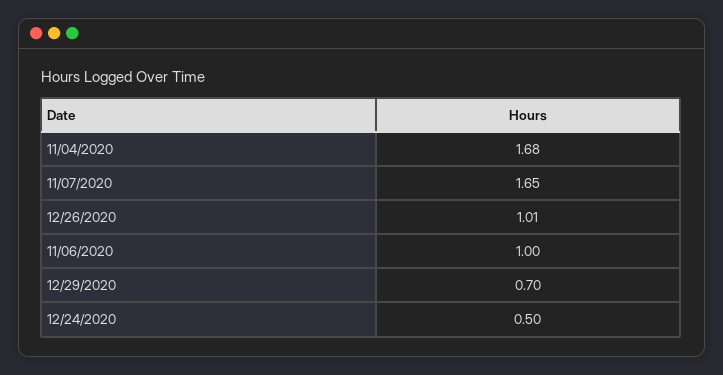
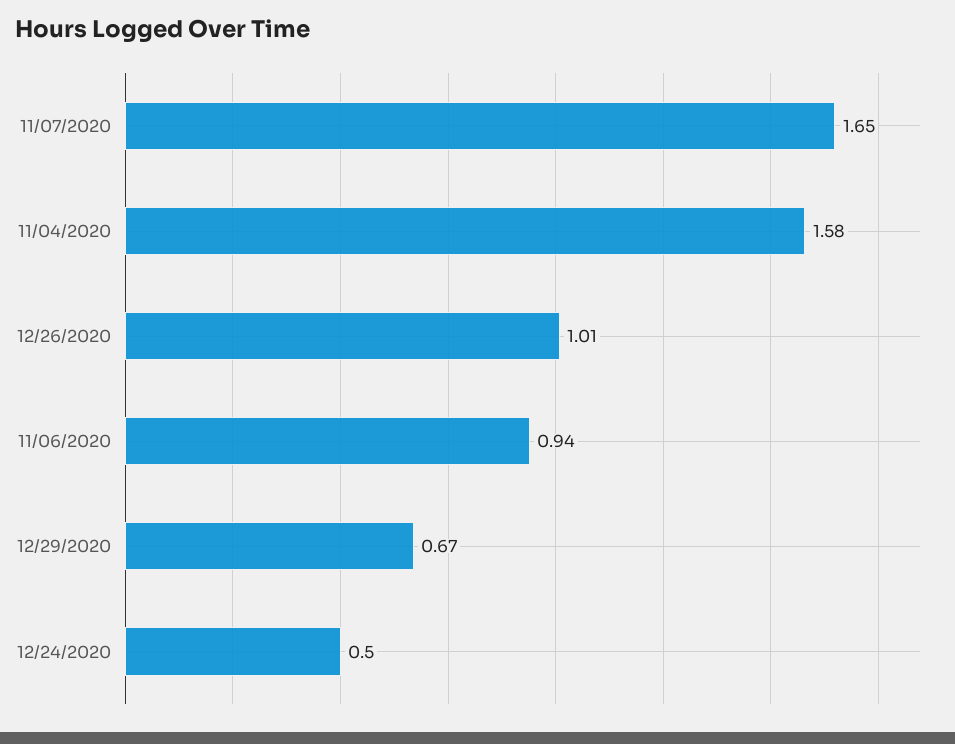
11/04/2020: 1.68 -> 1.58
11/06/2020: 1 -> 0.94
12/29/2020: 0.7 -> 0.67

